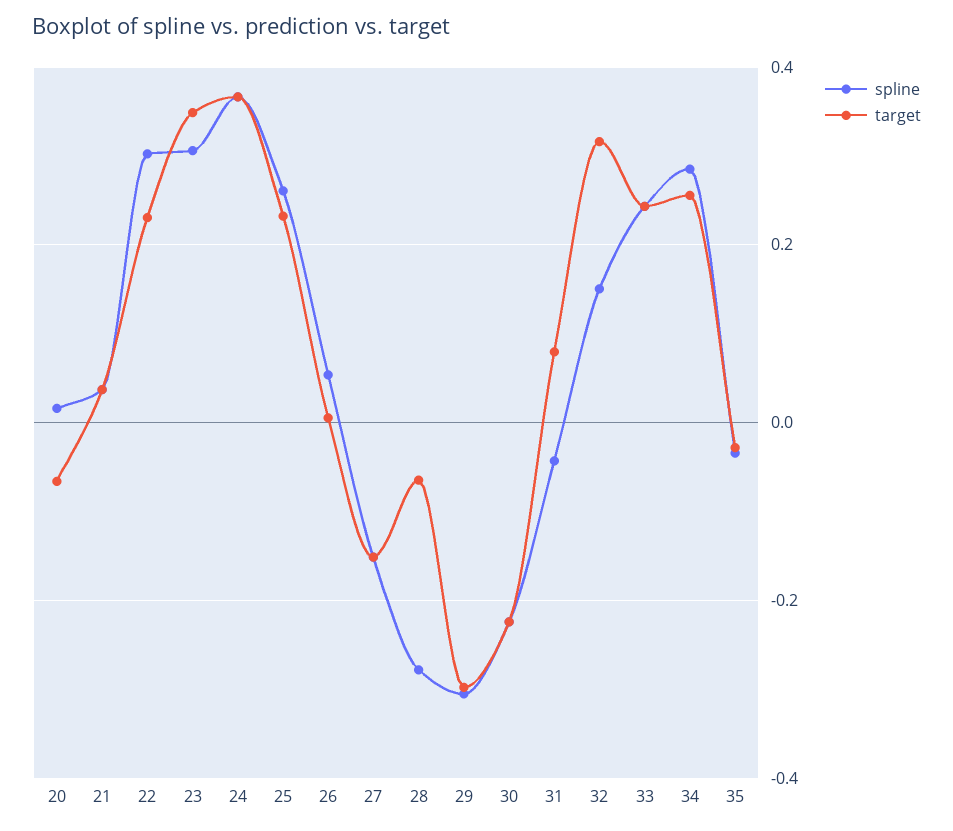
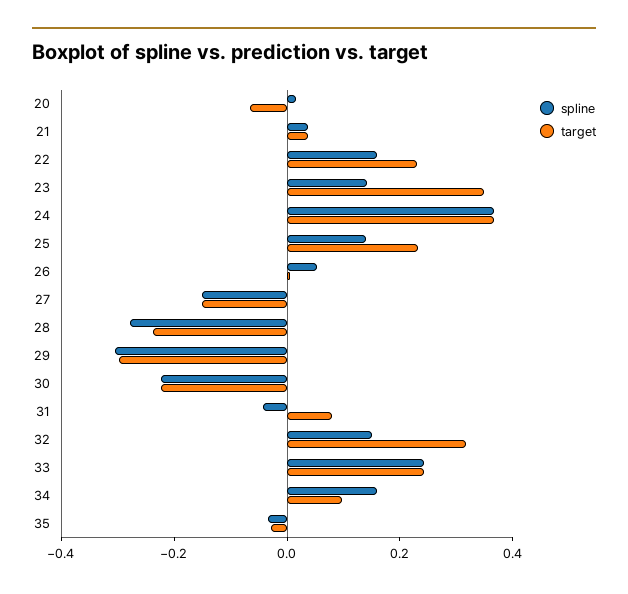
spline, 22: 0.3 -> 0.15
spline, 23: 0.3 -> 0.15
spline, 25: 0.26 -> 0.15
target, 28: -0.06 -> -0.25
spline, 34: 0.28 -> 0.15
target, 34: 0.26 -> 0.1

